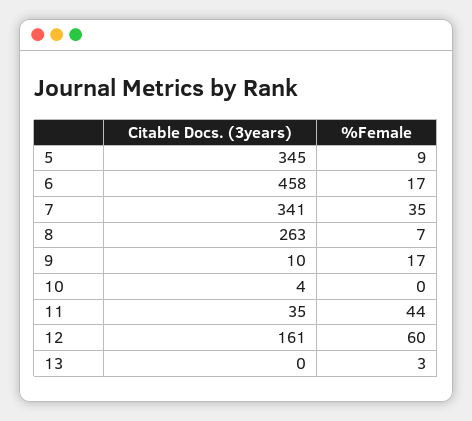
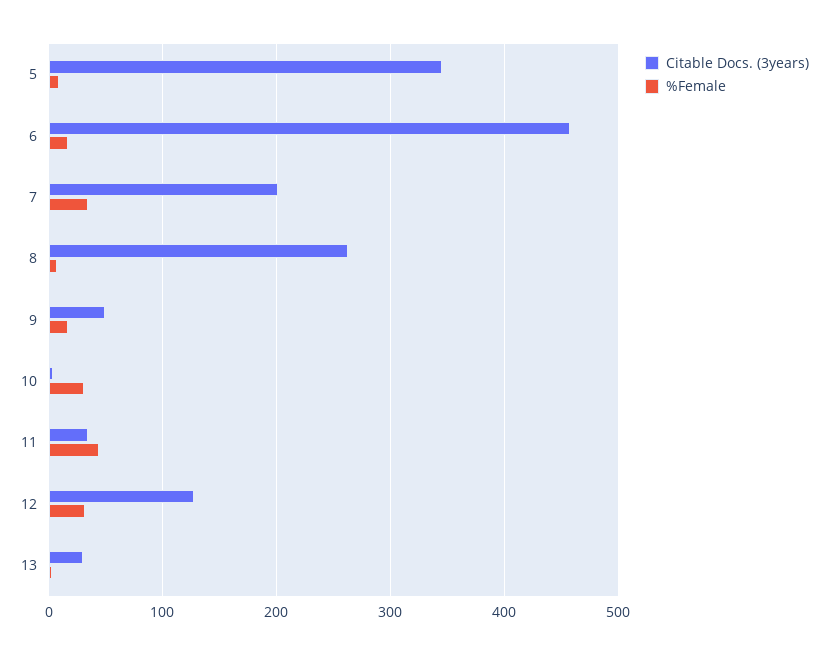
Citable Docs. (3years), 7: 341 -> 200
Citable Docs. (3years), 9: 10 -> 50
%Female, 10: 0 -> 30
Citable Docs. (3years), 12: 161 -> 130
%Female, 12: 60 -> 30
Citable Docs. (3years), 13: 0 -> 30

